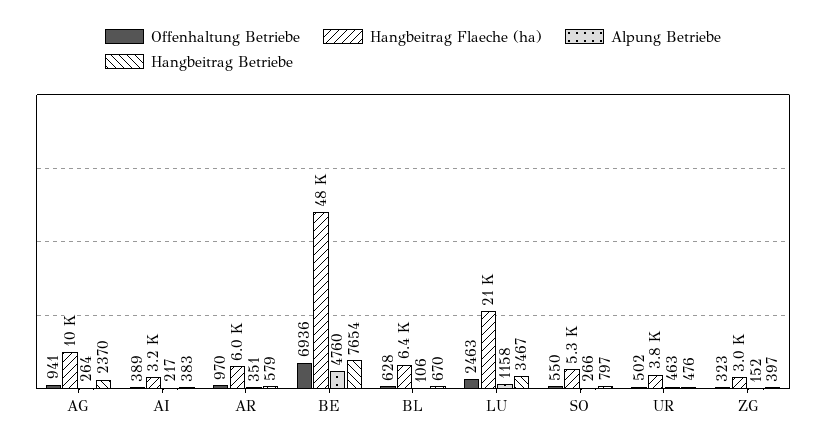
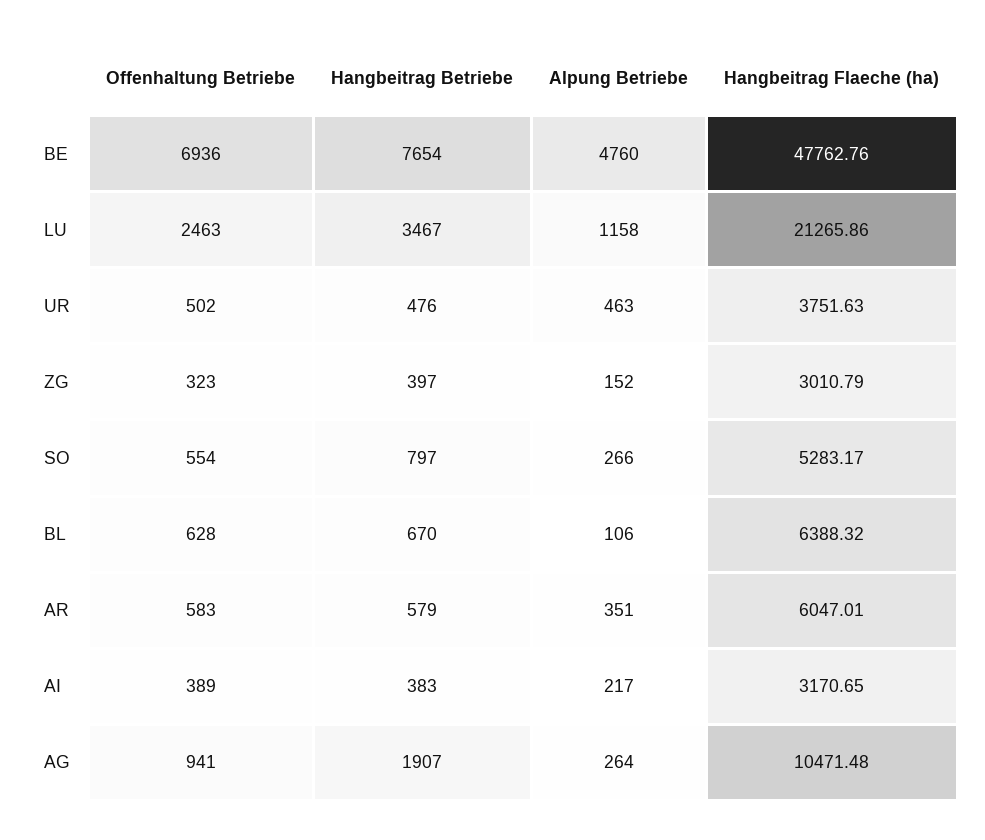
Hangbeitrag Betriebe, AG: 2370 -> 1907
Offenhaltung Betriebe, AR: 970 -> 583
Offenhaltung Betriebe, SO: 550 -> 554

